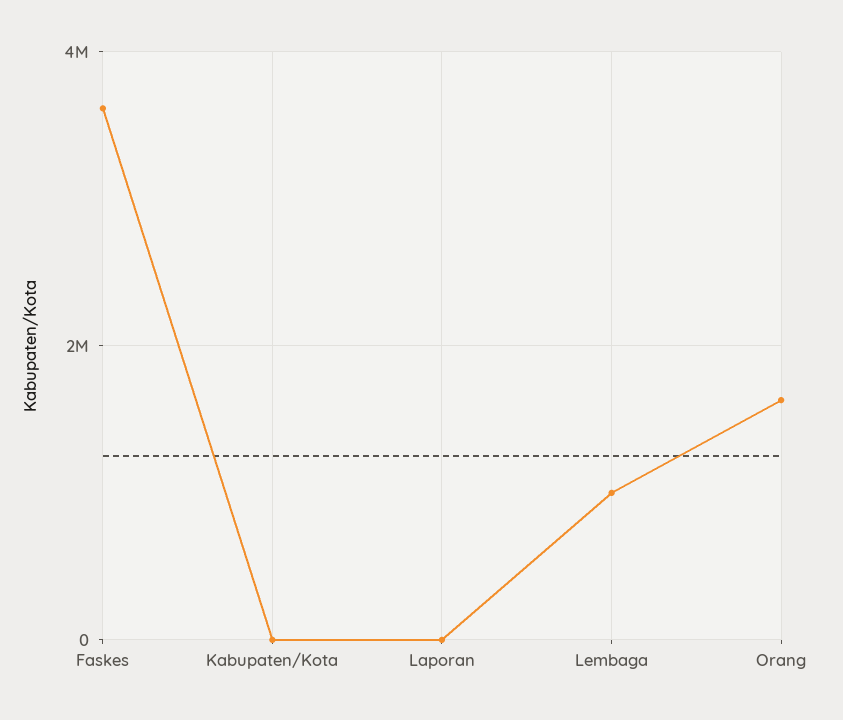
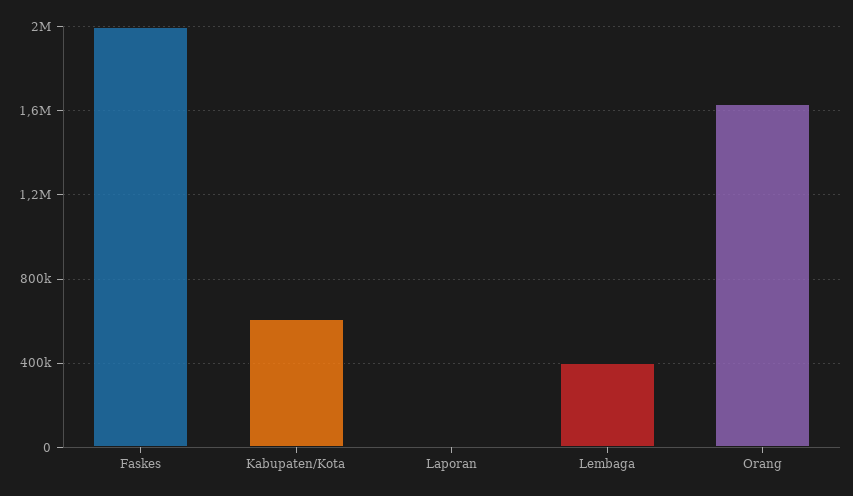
Faskes: 3600000 -> 2000000
Kabupaten/Kota: 0 -> 600000
Lembaga: 1000000 -> 400000

